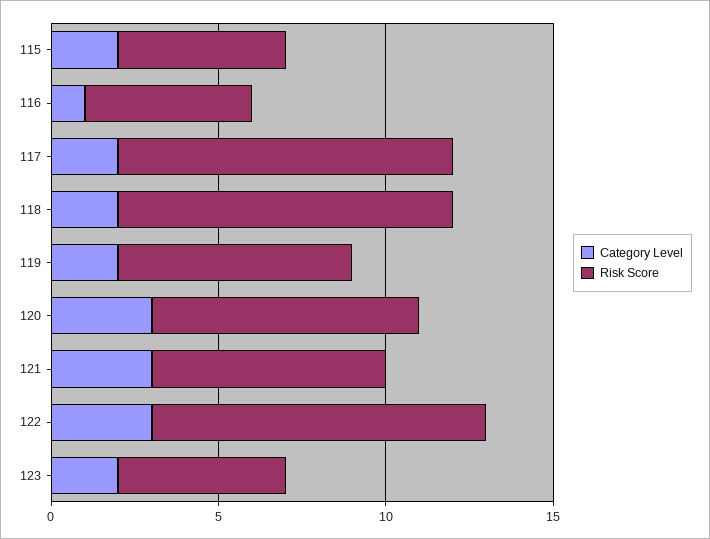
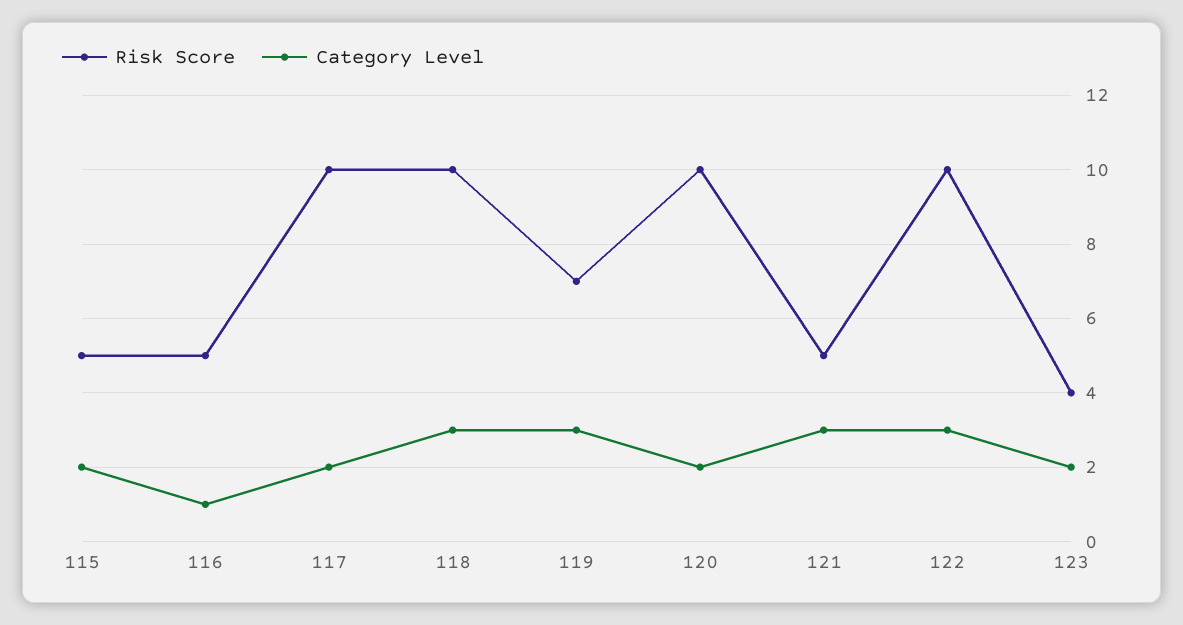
Category Level, 118: 2 -> 3
Category Level, 119: 2 -> 3
Category Level, 120: 3 -> 2
Risk Score, 120: 8 -> 10
Risk Score, 121: 7 -> 5
Risk Score, 123: 5 -> 4

